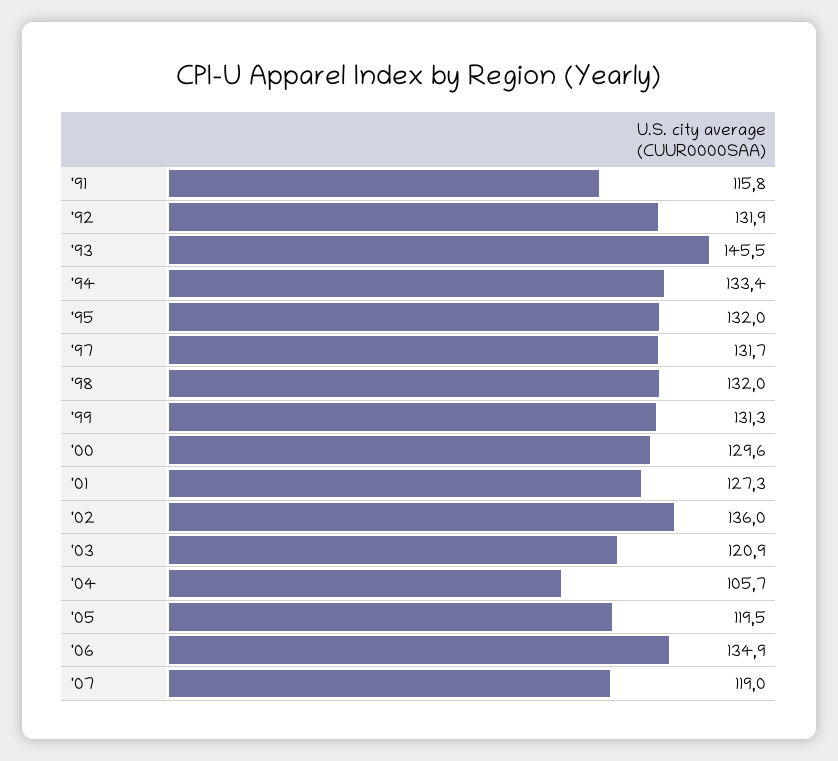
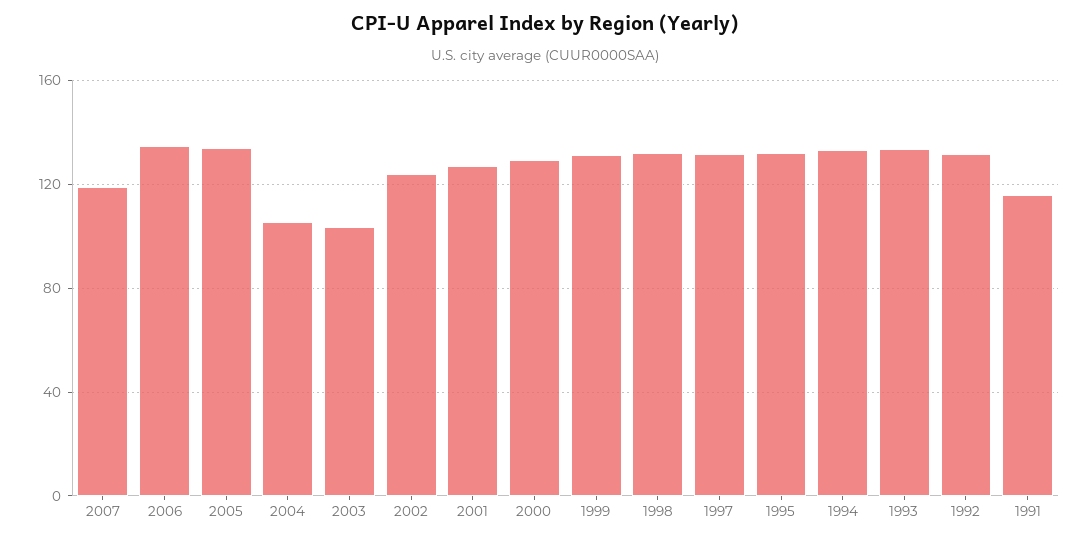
'93: 145.5 -> 135
'02: 136 -> 125
'03: 120.9 -> 105
'05: 119.5 -> 135

